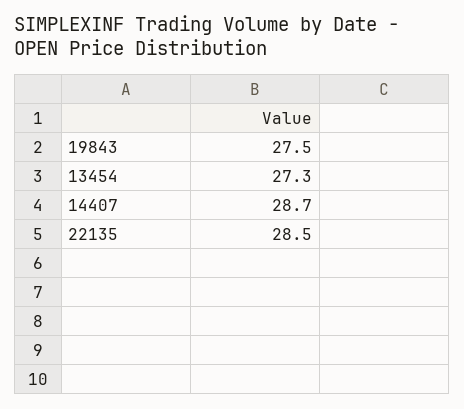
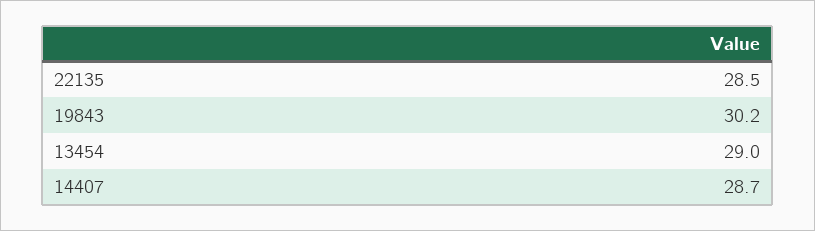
19843: 27.5 -> 30.2
13454: 27.3 -> 29

